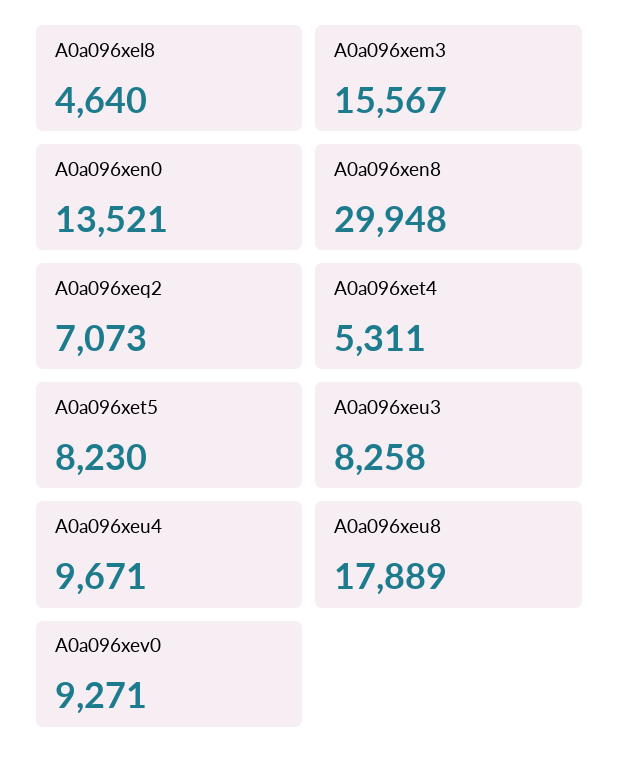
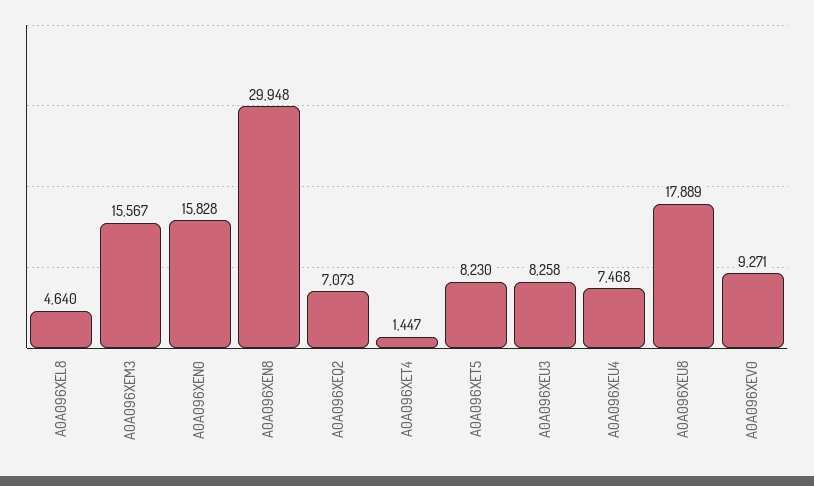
A0a096xen0: 13521 -> 15828
A0a096xet4: 5311 -> 1447
A0a096xeu4: 9671 -> 7468

